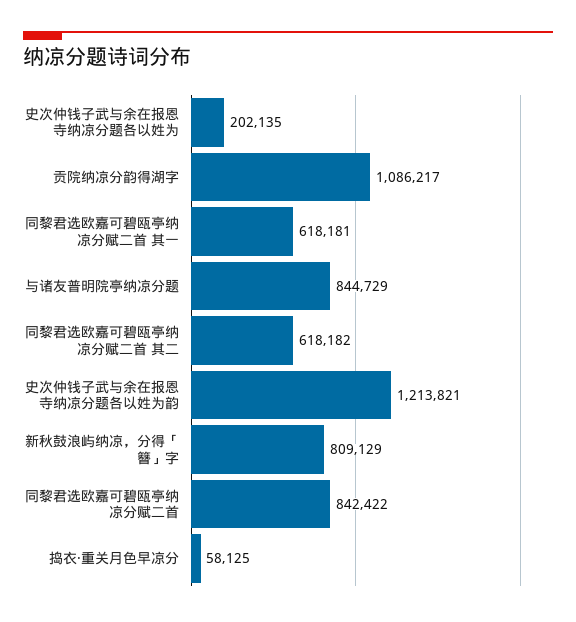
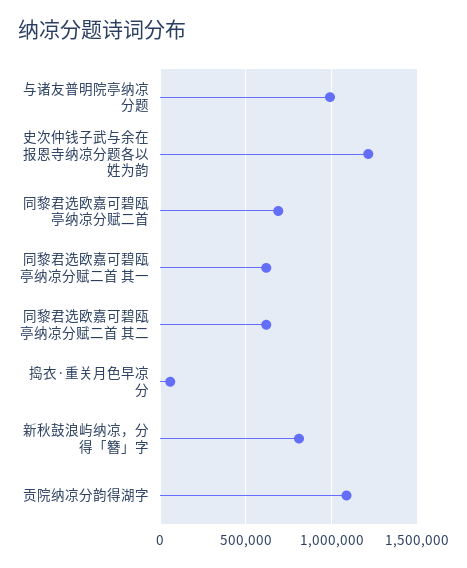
史次仲钱子武与余在报恩寺纳凉分题各以姓为: 202135 -> none
与诸友普明院亭纳凉分题: 844729 -> 1000000
同黎君选欧嘉可碧瓯亭纳凉分赋二首: 842422 -> 700000

